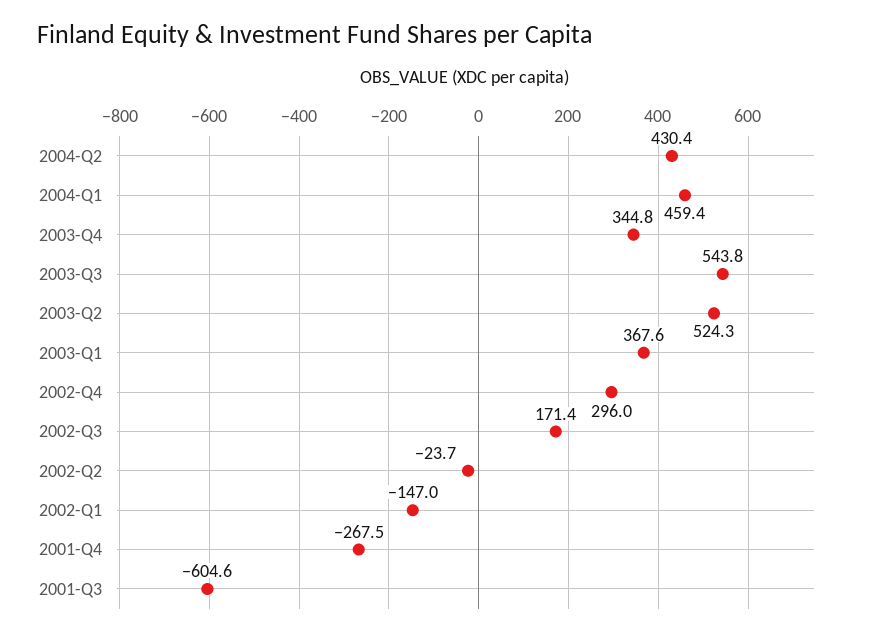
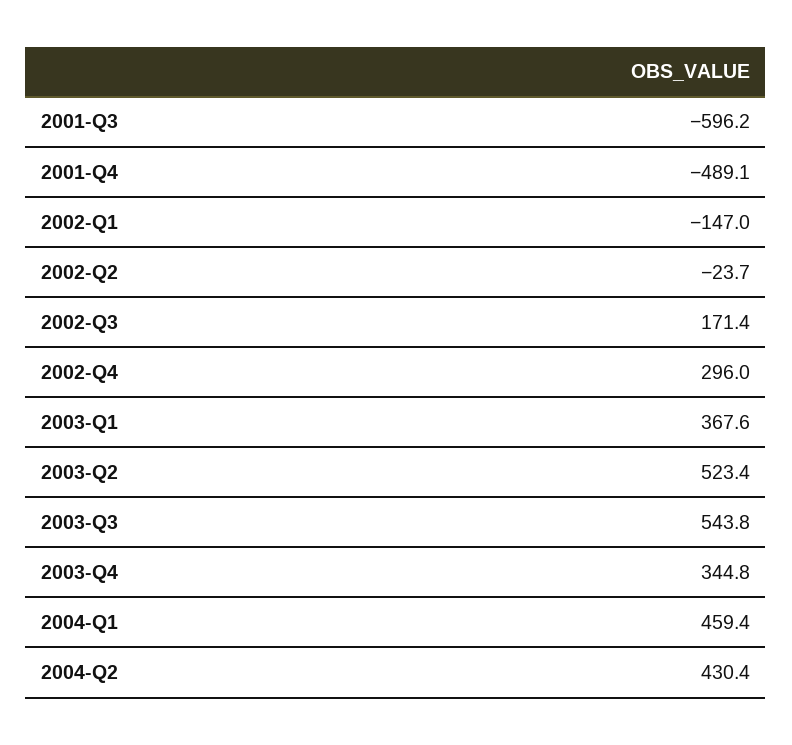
2003-Q2: 524.3 -> 523.4
2001-Q4: -267.5 -> -489.1
2001-Q3: -604.6 -> -596.2

